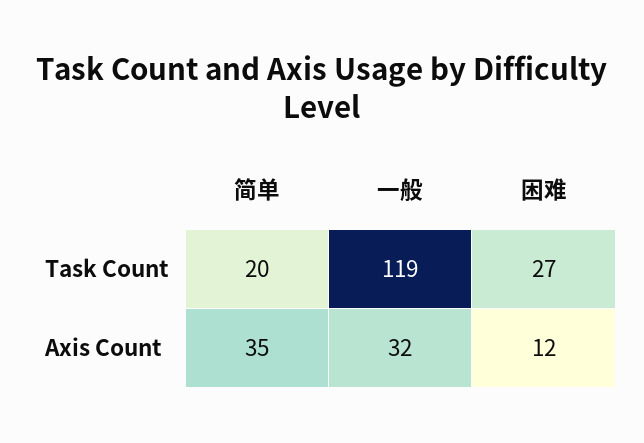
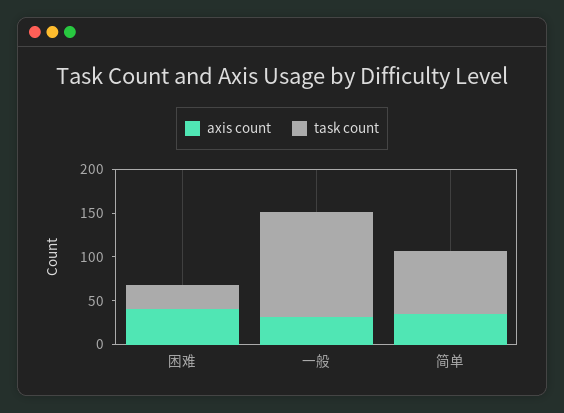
Task Count, 简单: 20 -> 70
Axis Count, 困难: 12 -> 40

